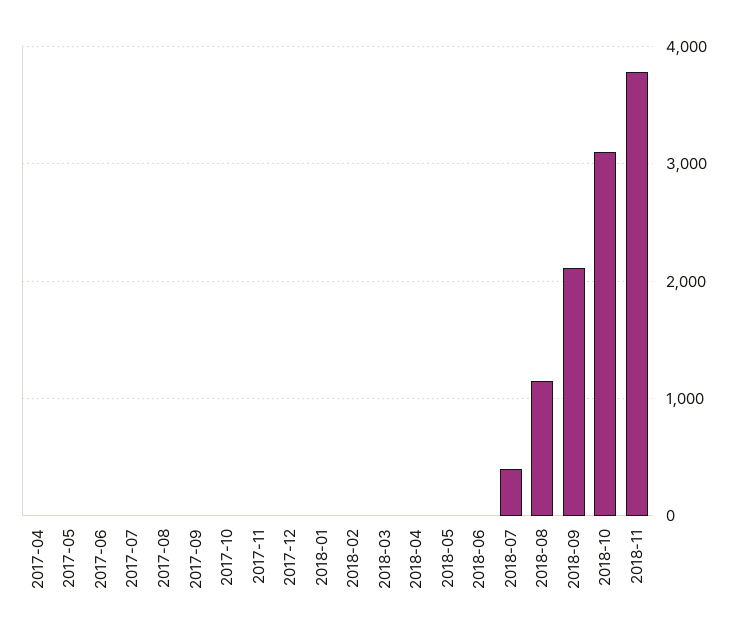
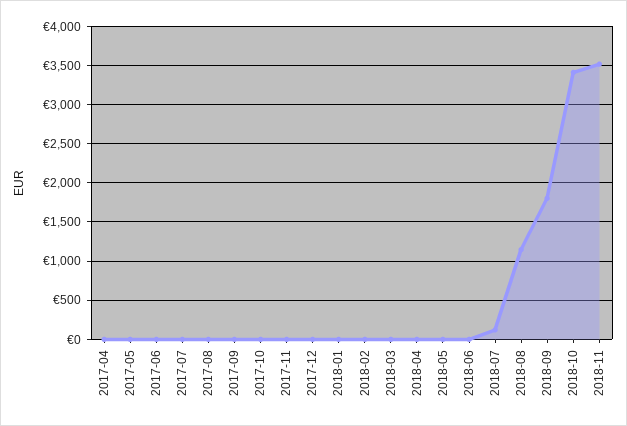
2018-07: 400 -> 100
2018-09: 2100 -> 1800
2018-10: 3100 -> 3400
2018-11: 3800 -> 3500

